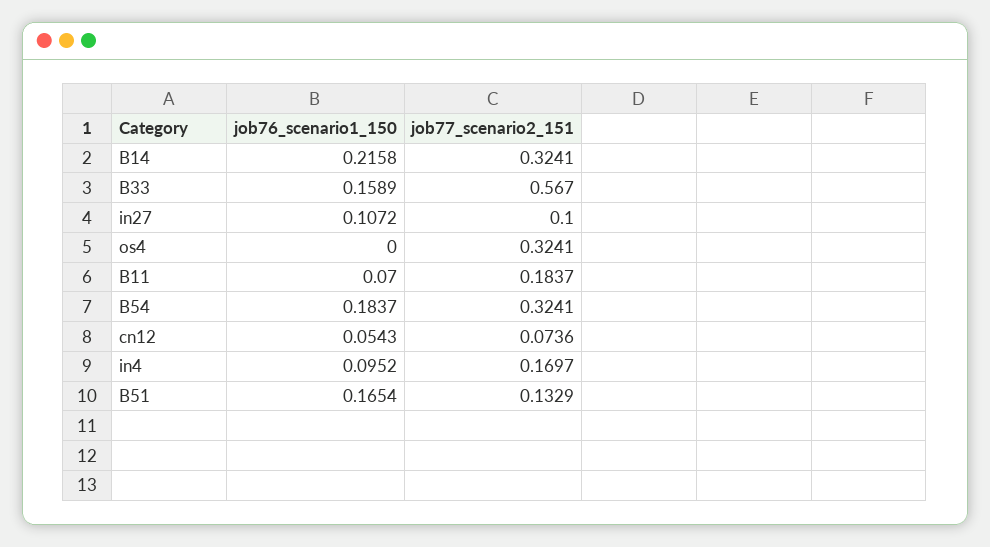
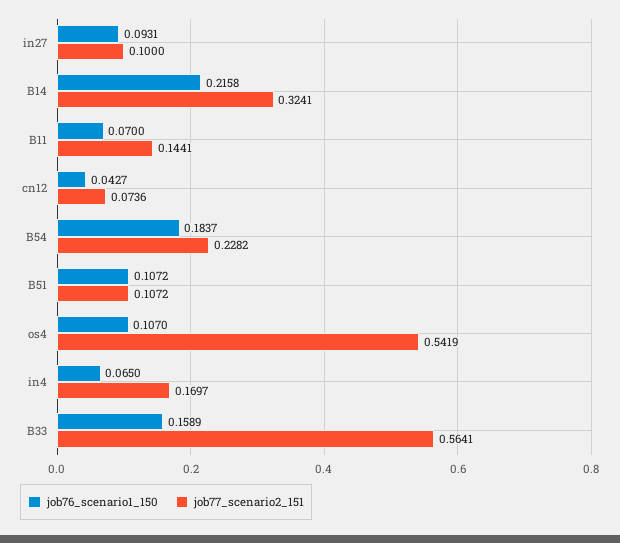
job77_scenario2_151, B33: 0.567 -> 0.5641
job76_scenario1_150, in27: 0.1072 -> 0.0931
job76_scenario1_150, os4: 0 -> 0.107
job77_scenario2_151, os4: 0.3241 -> 0.5419
job77_scenario2_151, B11: 0.1837 -> 0.1441
job77_scenario2_151, B54: 0.3241 -> 0.2282
job76_scenario1_150, cn12: 0.0543 -> 0.0427
job76_scenario1_150, in4: 0.0952 -> 0.065
job76_scenario1_150, B51: 0.1654 -> 0.1072
job77_scenario2_151, B51: 0.1329 -> 0.1072

